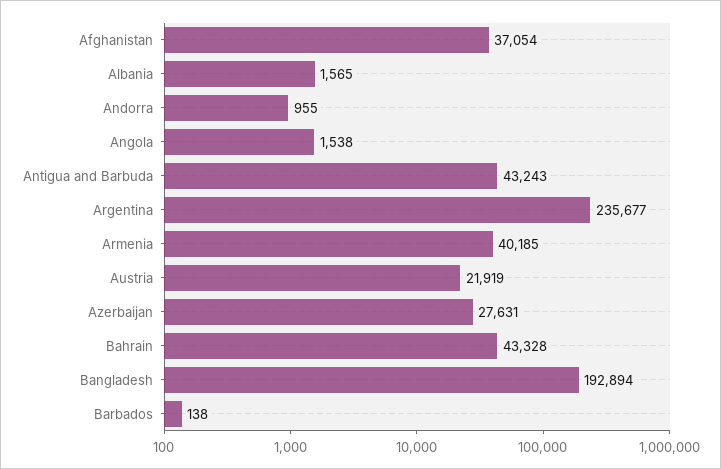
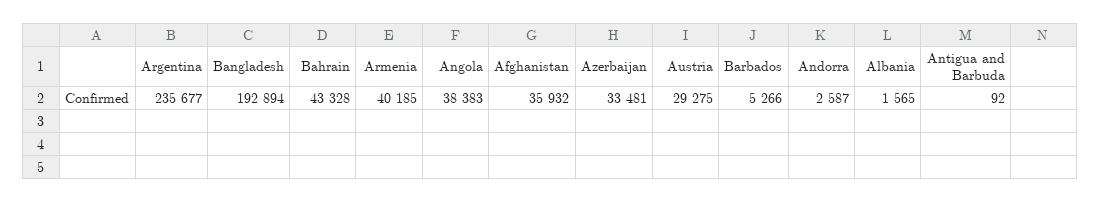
Afghanistan: 37054 -> 35932
Andorra: 955 -> 2587
Angola: 1538 -> 38383
Antigua and Barbuda: 43243 -> 92
Austria: 21919 -> 29275
Azerbaijan: 27631 -> 33481
Barbados: 138 -> 5266

